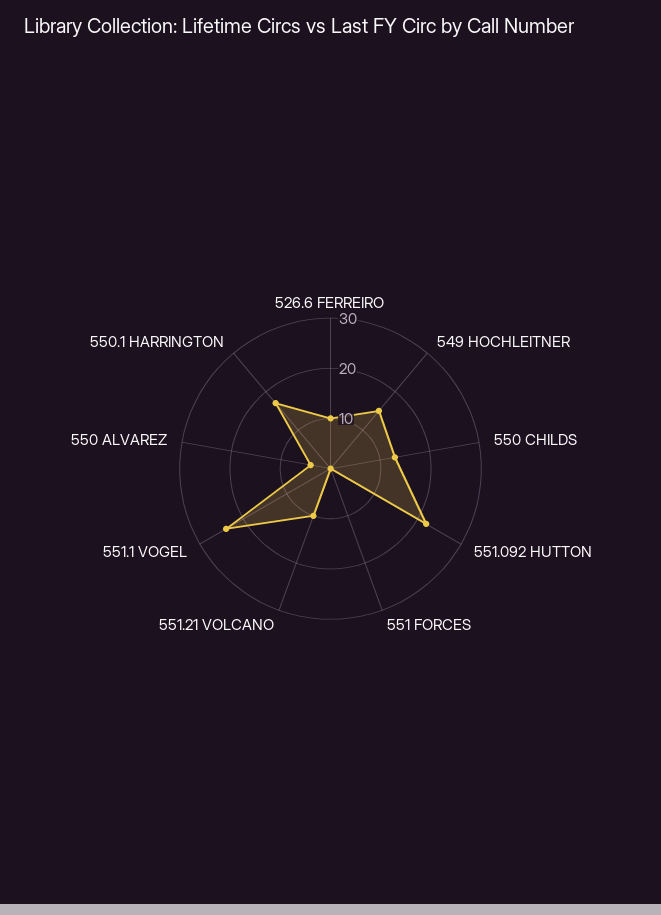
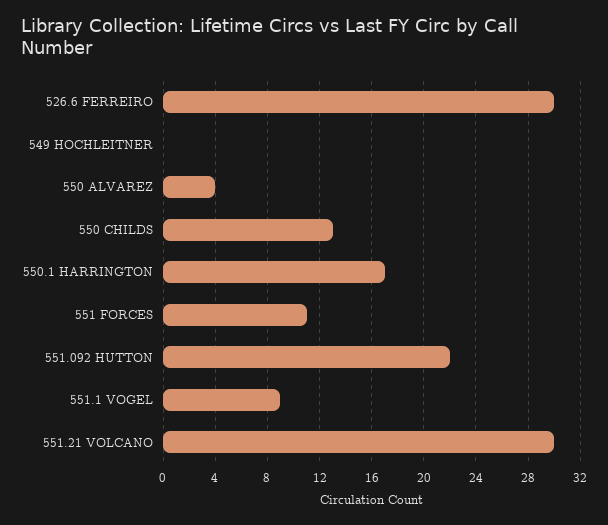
526.6 FERREIRO: 10 -> 30
549 HOCHLEITNER: 15 -> 0
551 FORCES: 0 -> 11
551.21 VOLCANO: 10 -> 30
551.1 VOGEL: 25 -> 9

